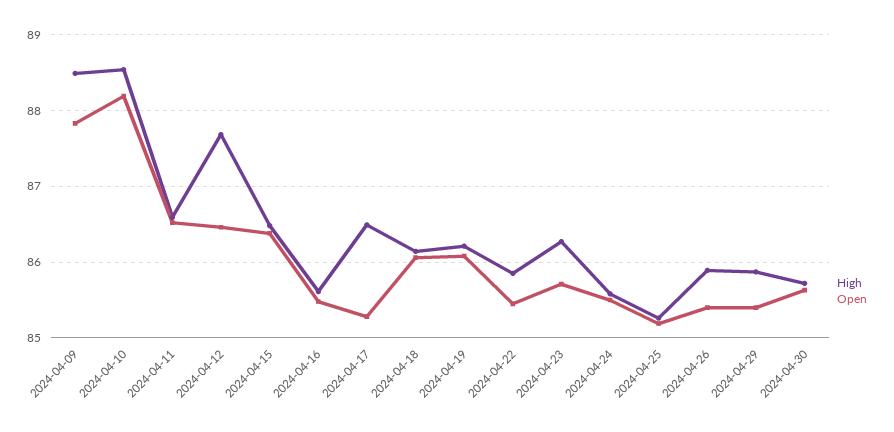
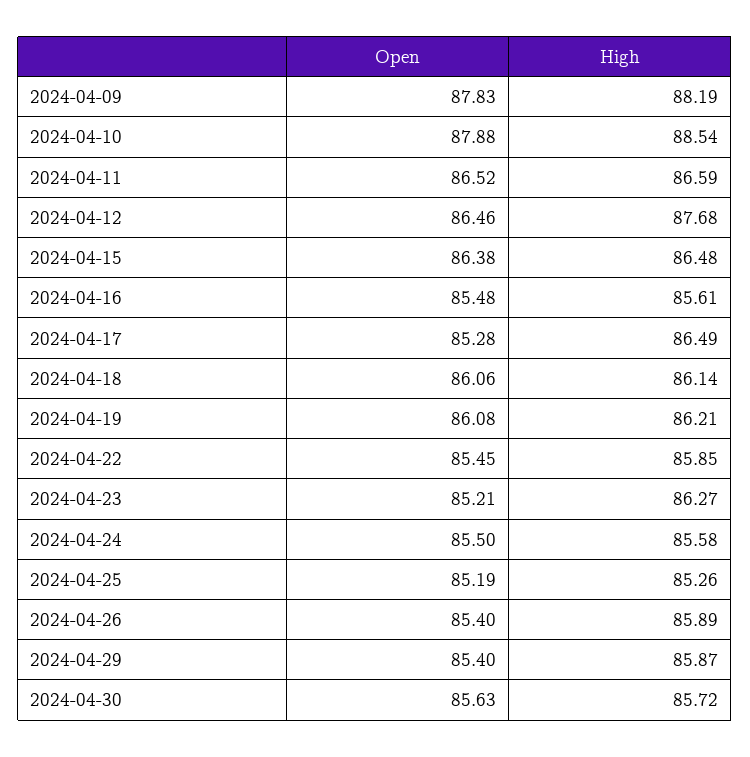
High, 2024-04-09: 88.5 -> 88.19
Open, 2024-04-10: 88.2 -> 87.88
Open, 2024-04-23: 85.7 -> 85.21

